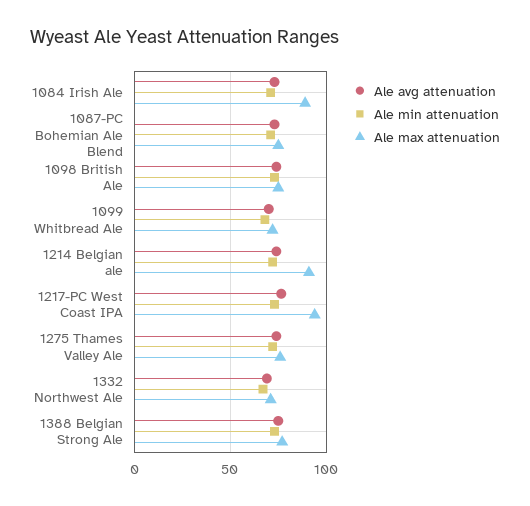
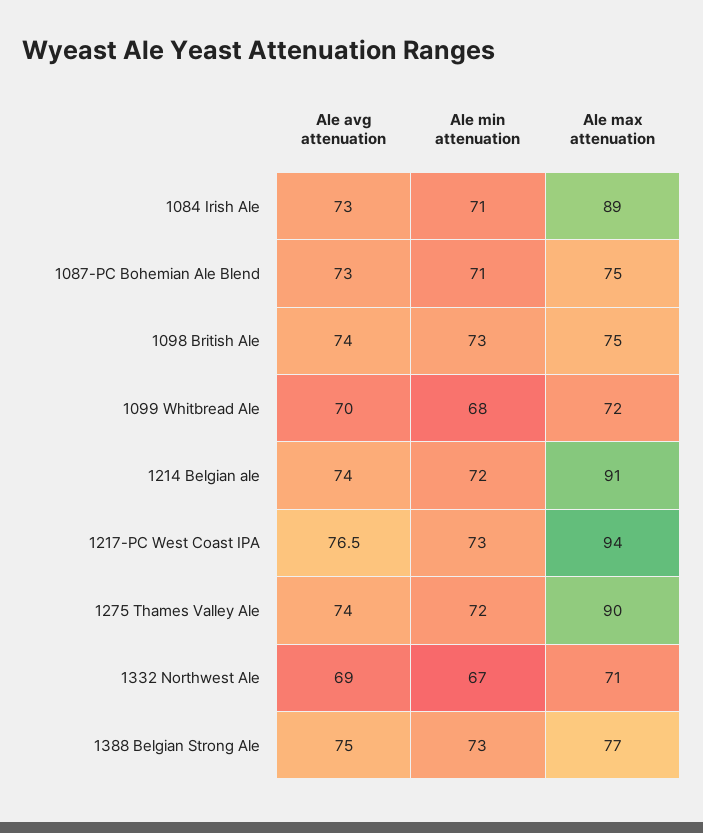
Ale max attenuation, 1275 Thames Valley Ale: 75 -> 90

